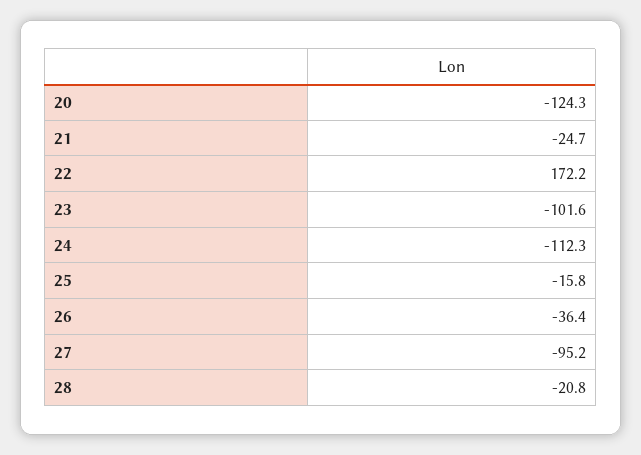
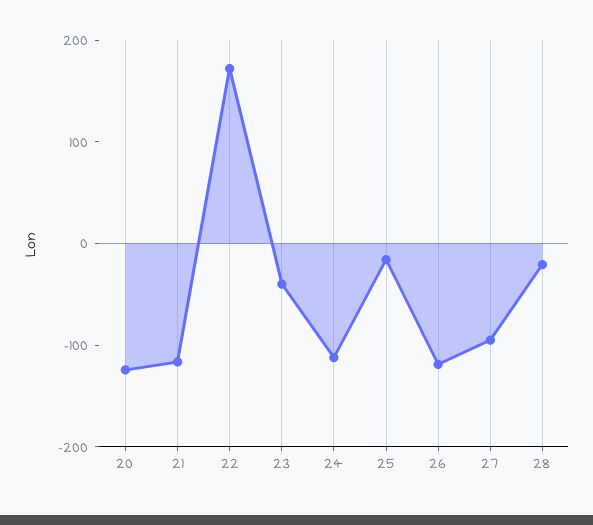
21: -24.7 -> -120
23: -101.6 -> -40
26: -36.4 -> -120

